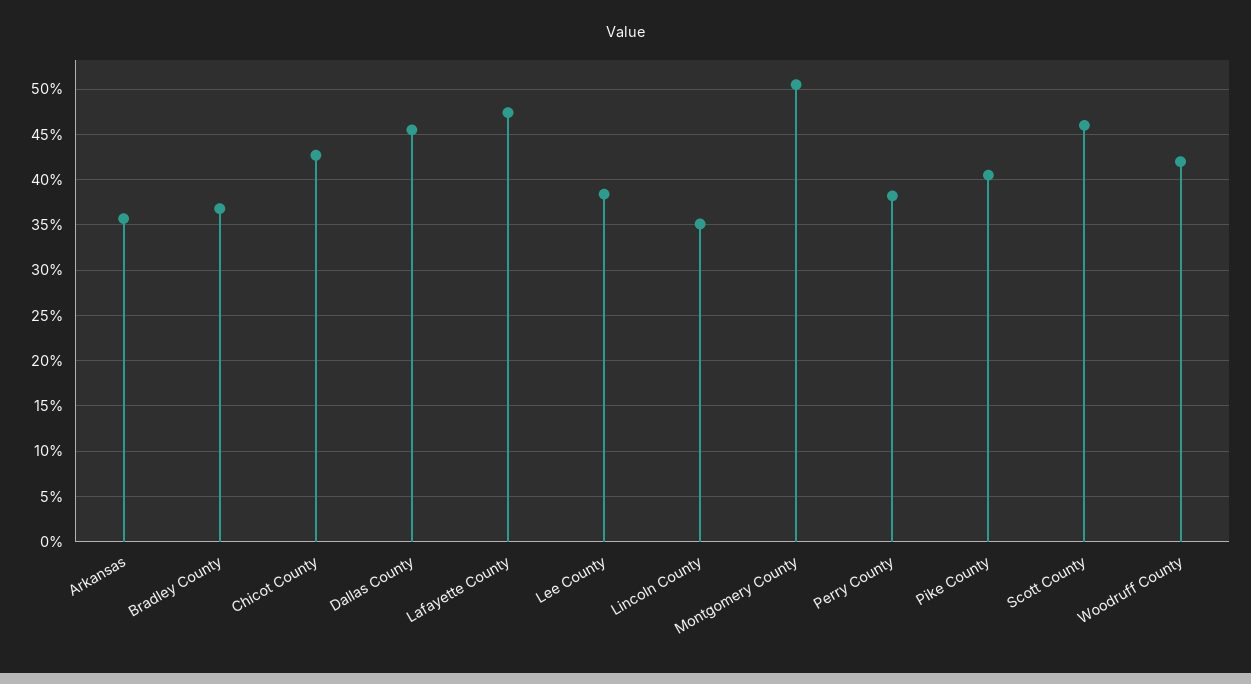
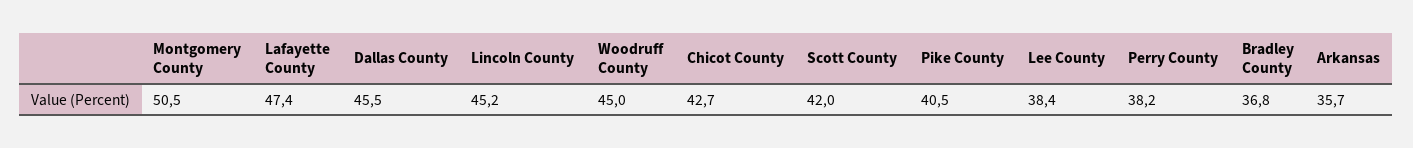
Lincoln County: 35 -> 45.2
Scott County: 46 -> 42
Woodruff County: 42 -> 45

